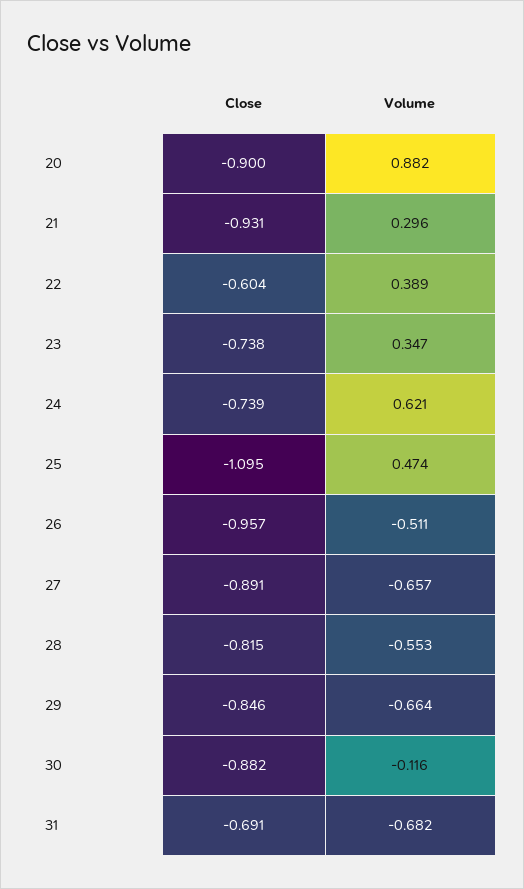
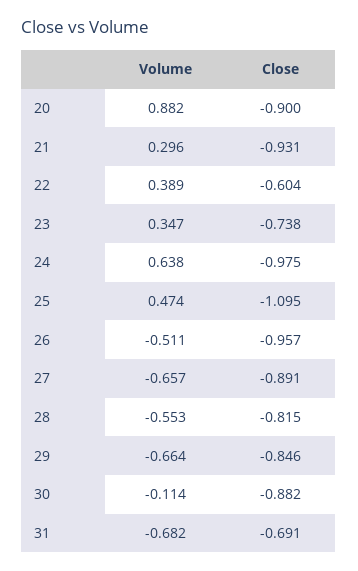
Close, 24: -0.739 -> -0.975
Volume, 24: 0.621 -> 0.638
Volume, 30: -0.116 -> -0.114

